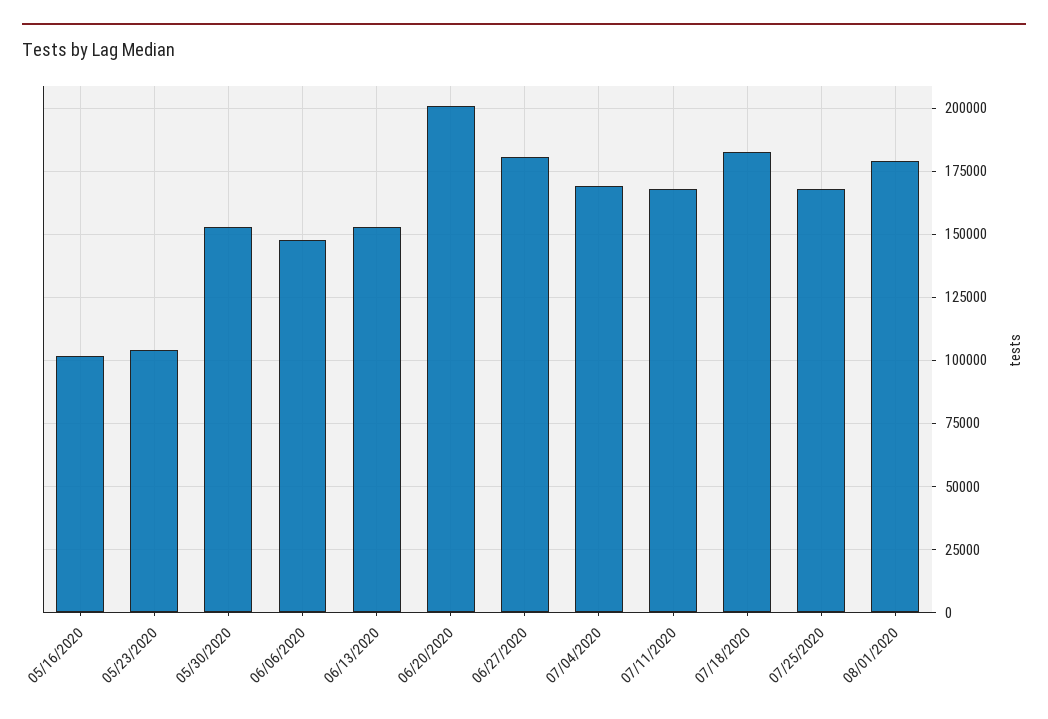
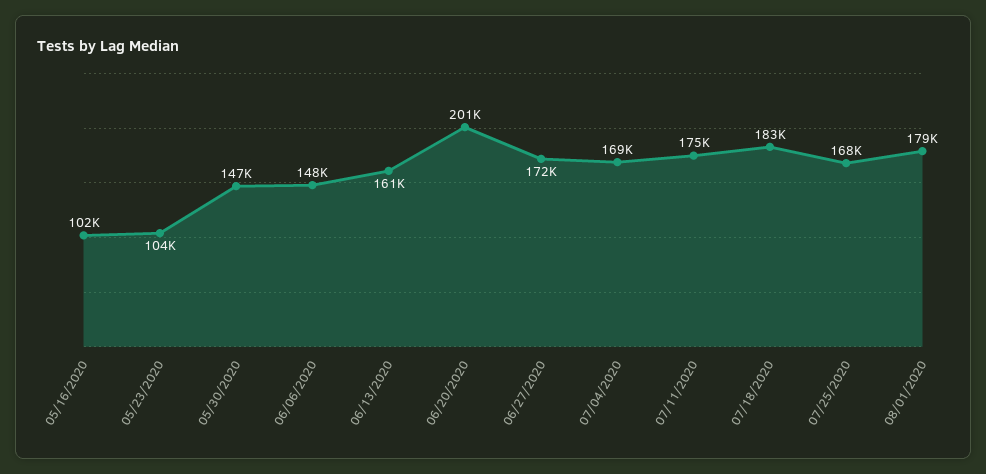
05/30/2020: 152500 -> 147000
06/13/2020: 152500 -> 161000
06/27/2020: 180000 -> 172000
07/11/2020: 167500 -> 175000

